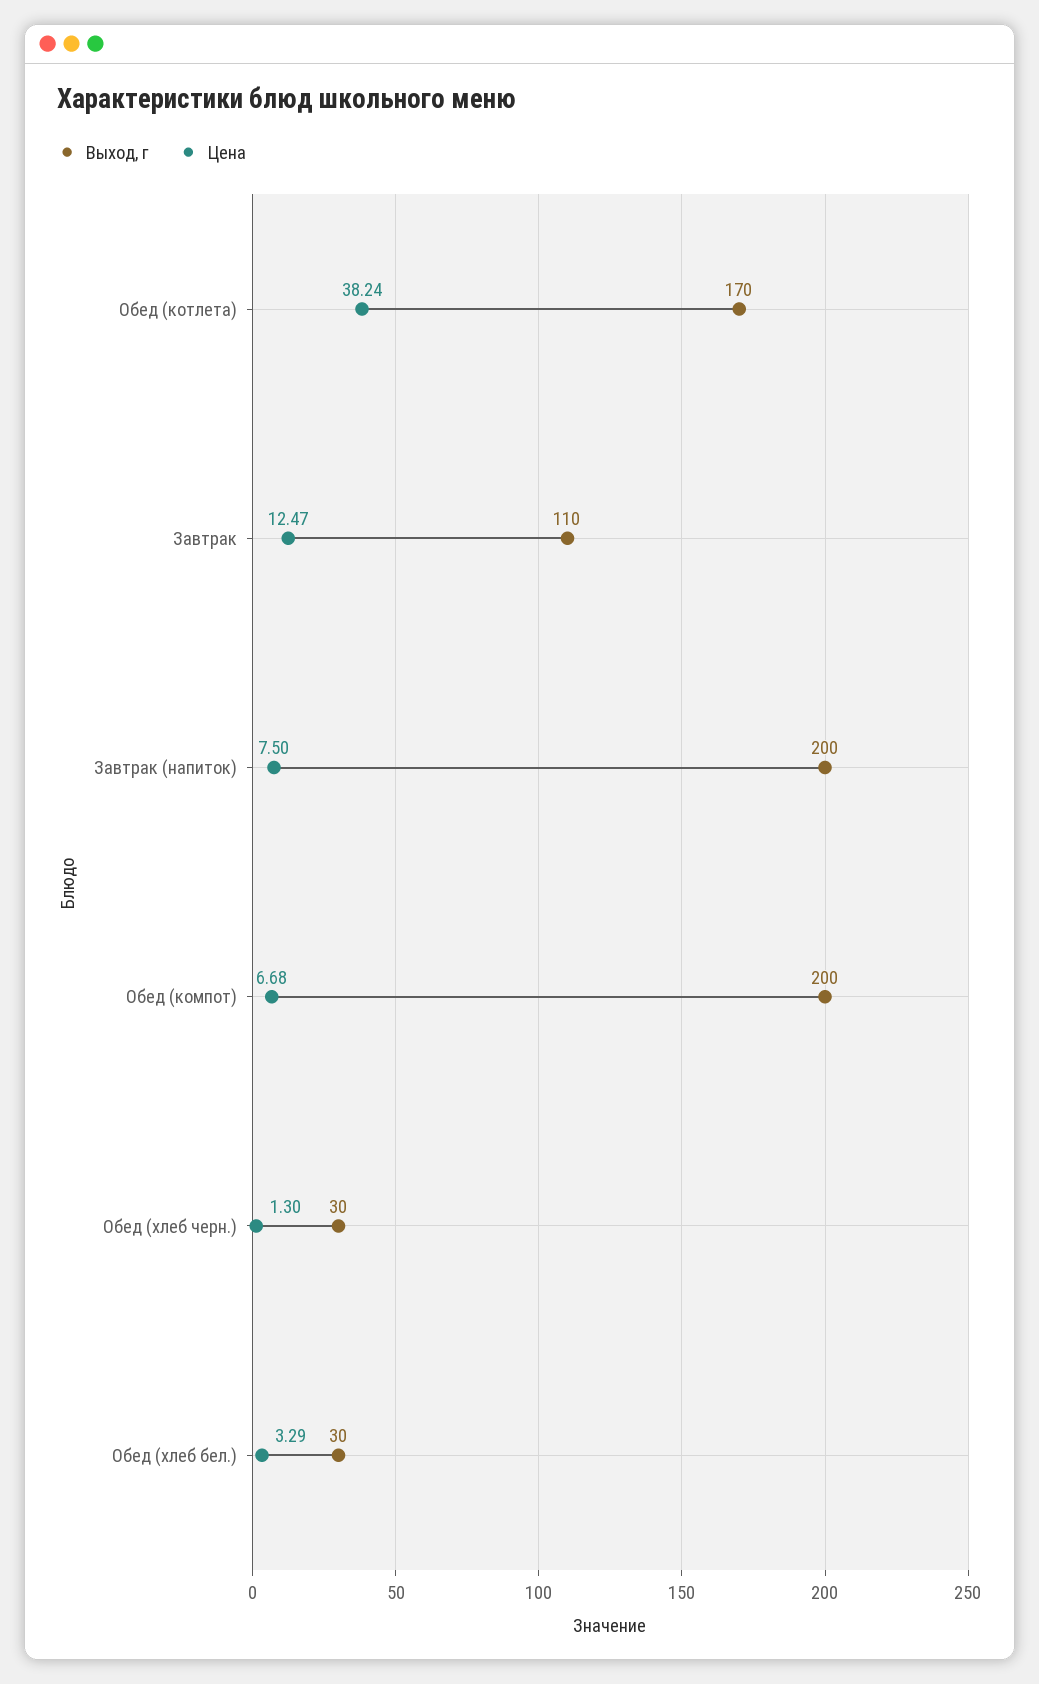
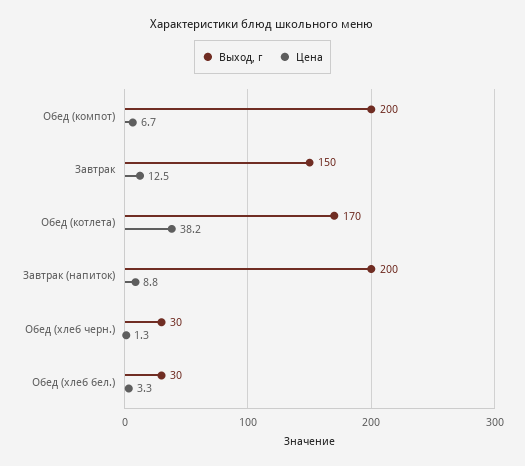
Выход, г, Завтрак: 110 -> 150
Цена, Завтрак (напиток): 7.5 -> 8.8

